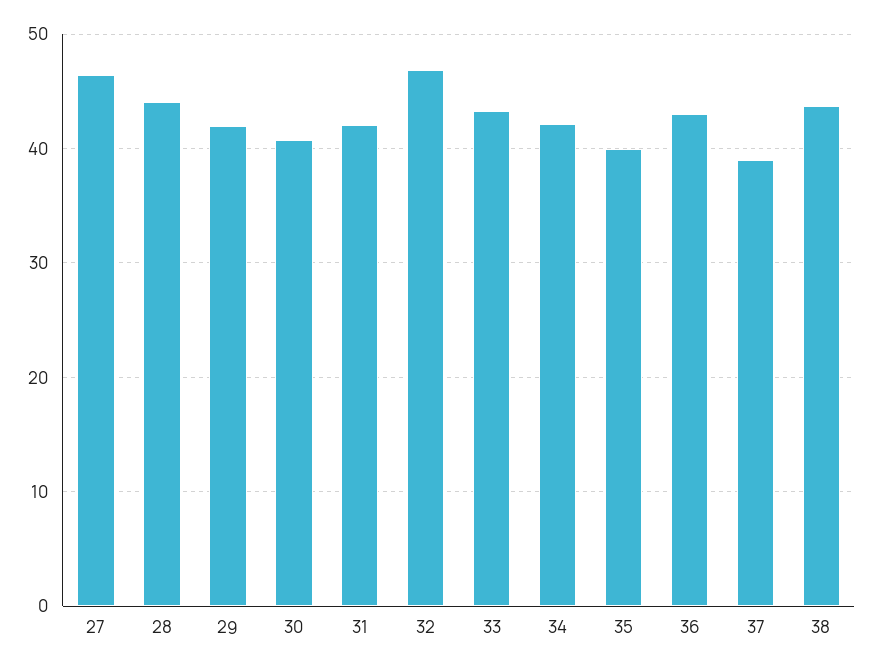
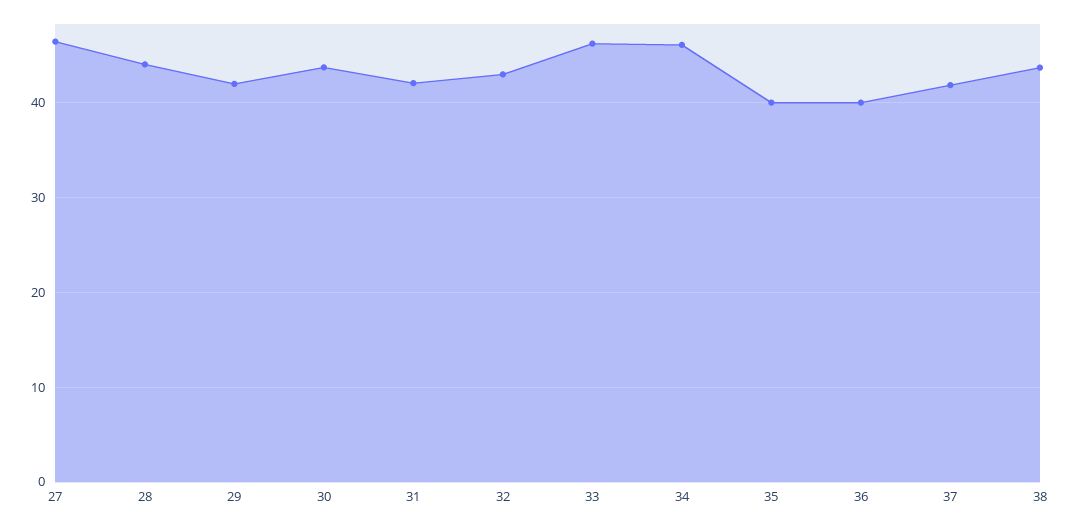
30: 41 -> 44
32: 47 -> 43
33: 43 -> 46
34: 42 -> 46
36: 43 -> 40
37: 39 -> 42

